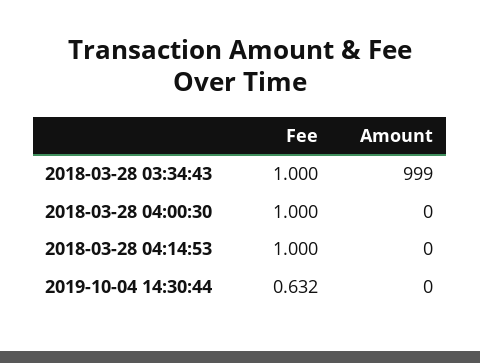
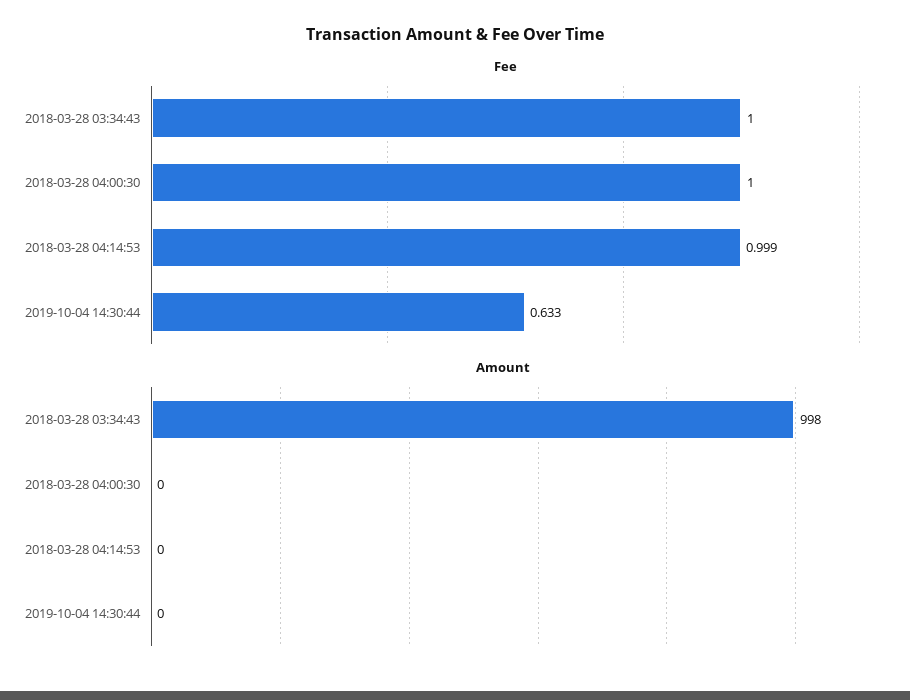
Amount, 2018-03-28 03:34:43: 999 -> 998
Fee, 2018-03-28 04:14:53: 1 -> 0.999
Fee, 2019-10-04 14:30:44: 0.632 -> 0.633

